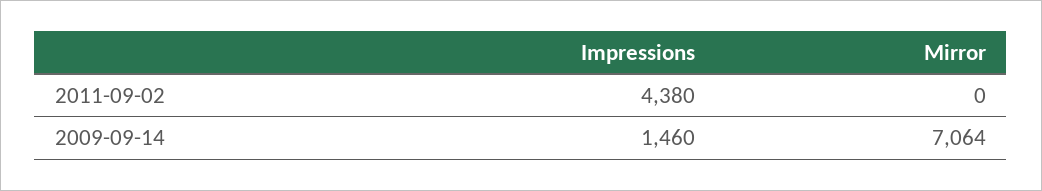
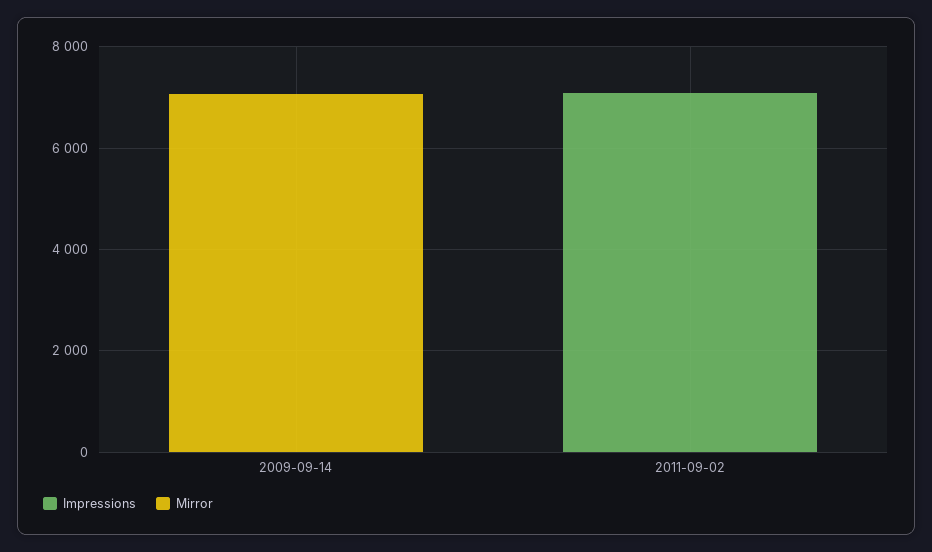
Impressions, 2011-09-02: 4380 -> 7000
Impressions, 2009-09-14: 1460 -> 0

